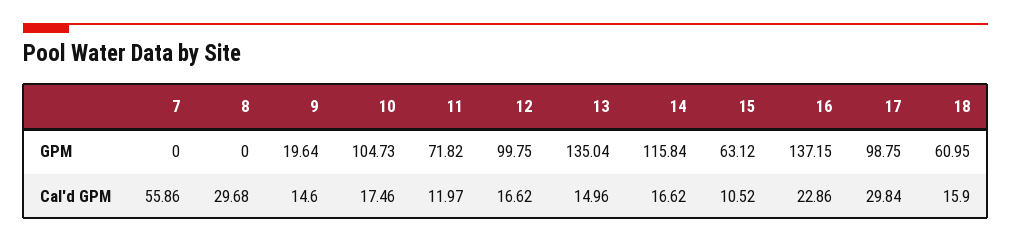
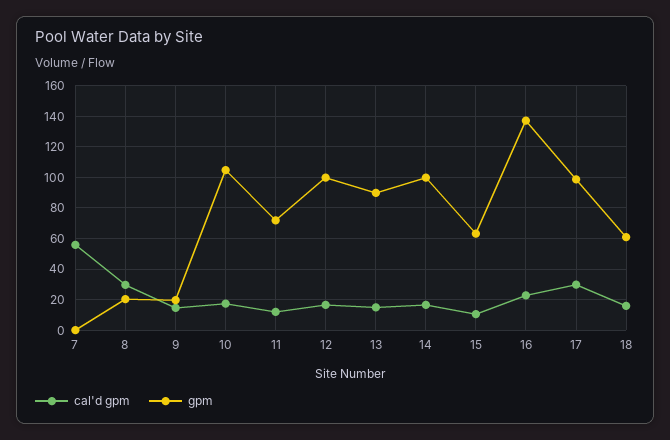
GPM, 8: 0 -> 20
GPM, 13: 135.04 -> 90
GPM, 14: 115.84 -> 100

